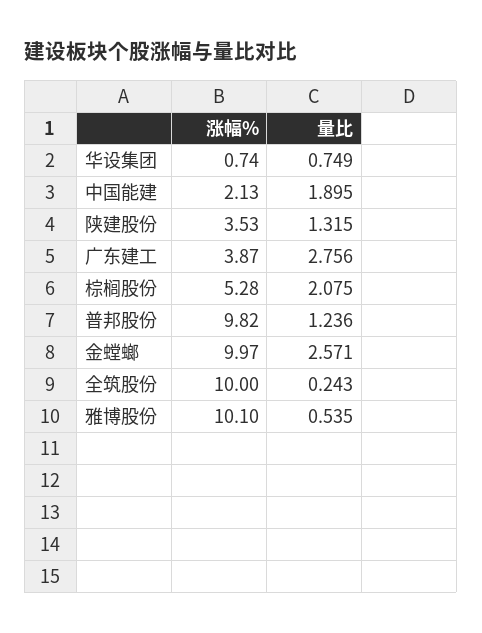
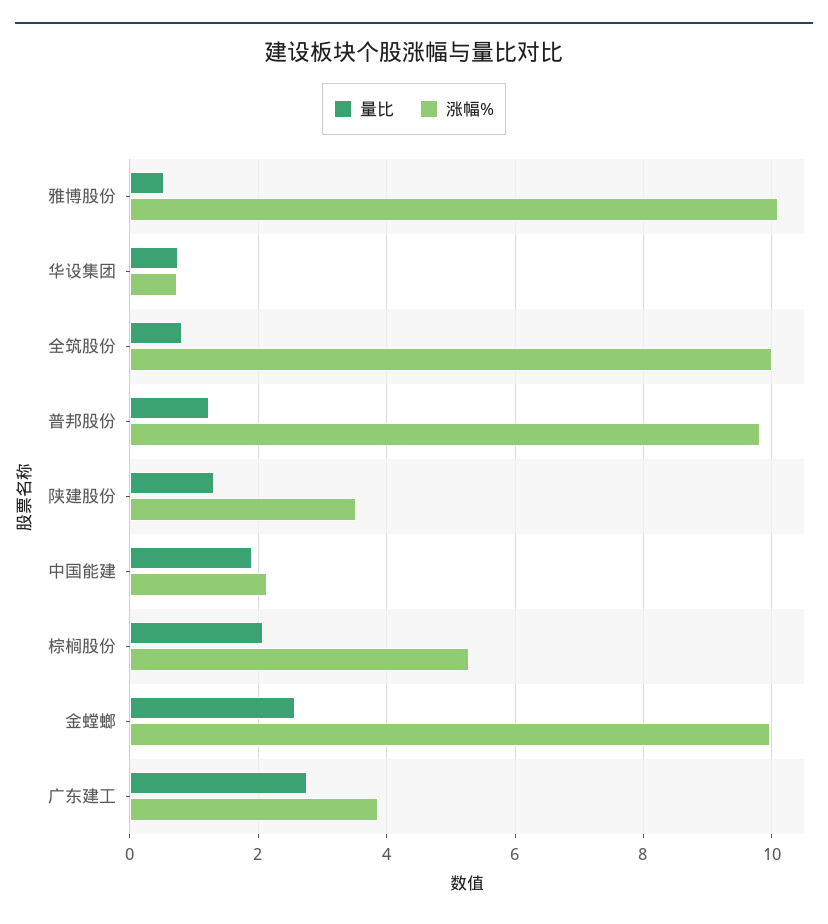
量比, 全筑股份: 0.243 -> 0.8

